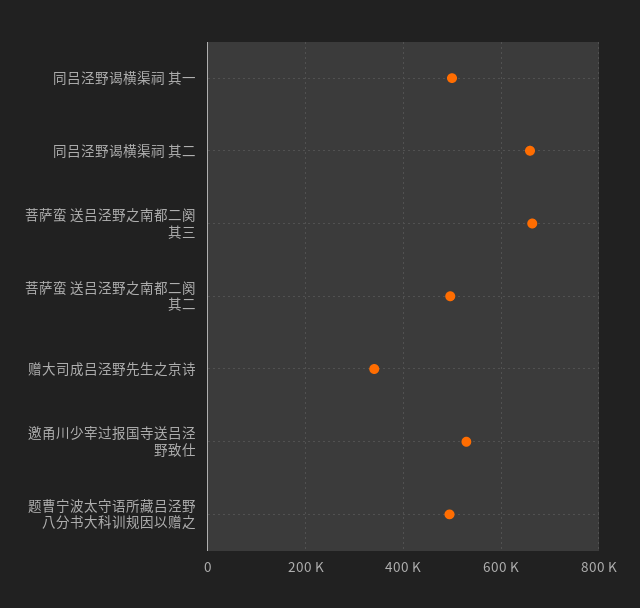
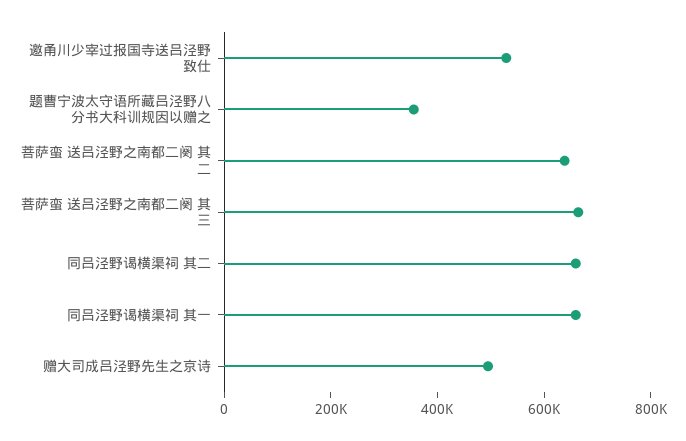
同吕泾野谒横渠祠 其一: 500000 -> 650000
菩萨蛮 送吕泾野之南都二阕 其二: 500000 -> 650000
赠大司成吕泾野先生之京诗: 340000 -> 500000
题曹宁波太守语所藏吕泾野八分书大科训规因以赠之: 500000 -> 350000

